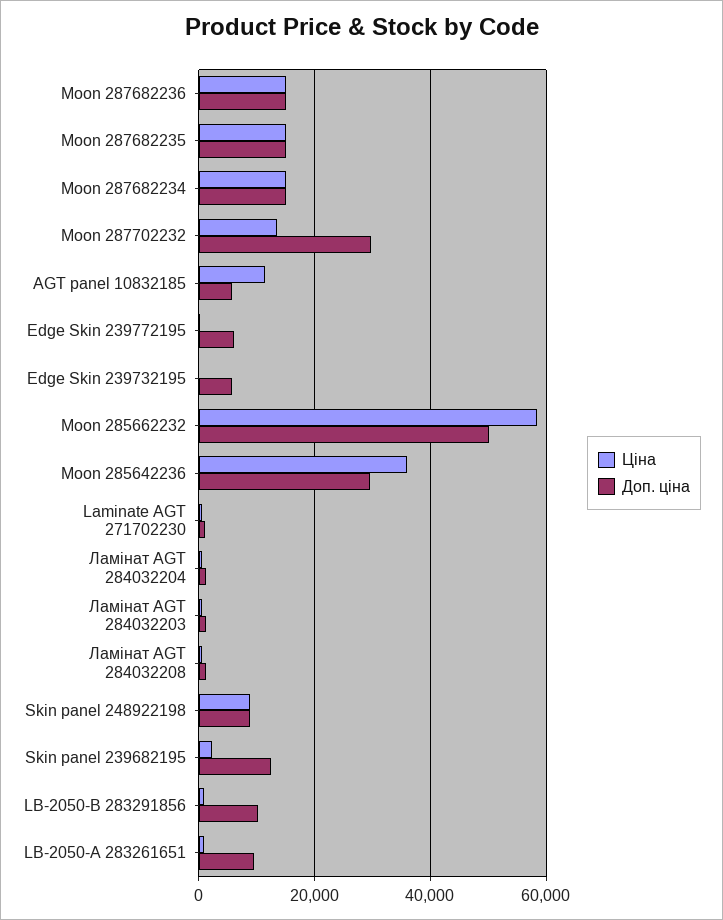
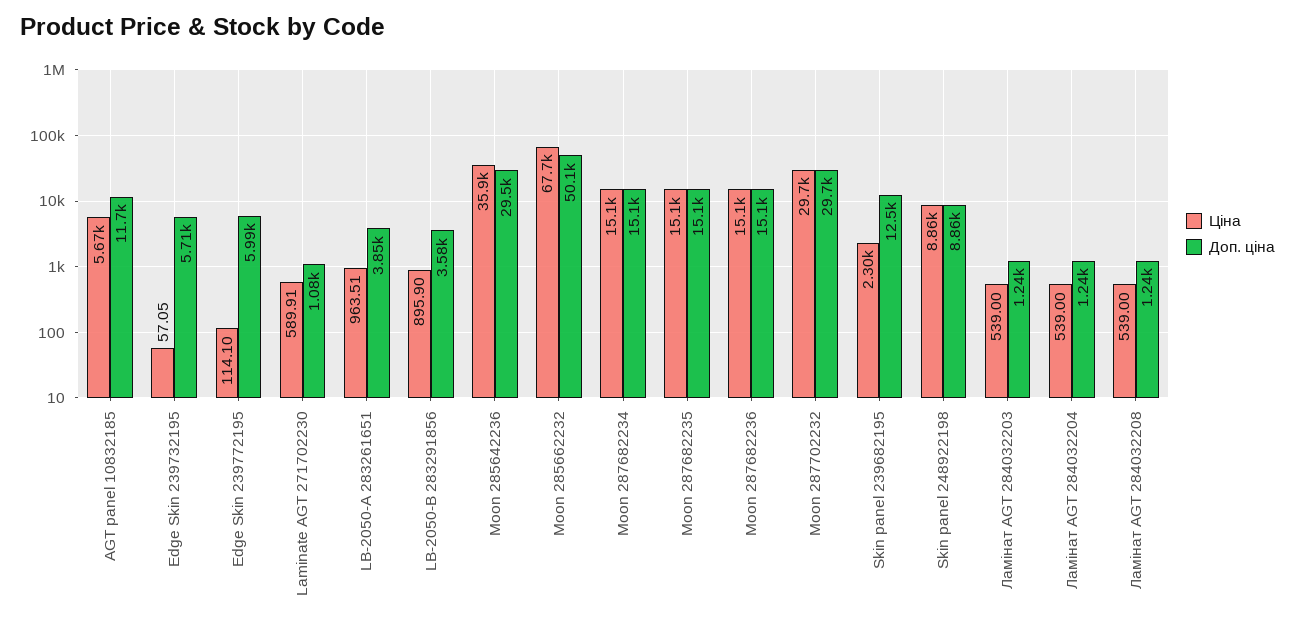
Ціна, Moon 287702232: 14000 -> 29700
Ціна, AGT panel 10832185: 12000 -> 5670
Доп. ціна, AGT panel 10832185: 6000 -> 11700
Ціна, Moon 285662232: 58000 -> 67700
Доп. ціна, LB-2050-В 283291856: 10000 -> 3580
Доп. ціна, LB-2050-А 283261651: 10000 -> 3850

